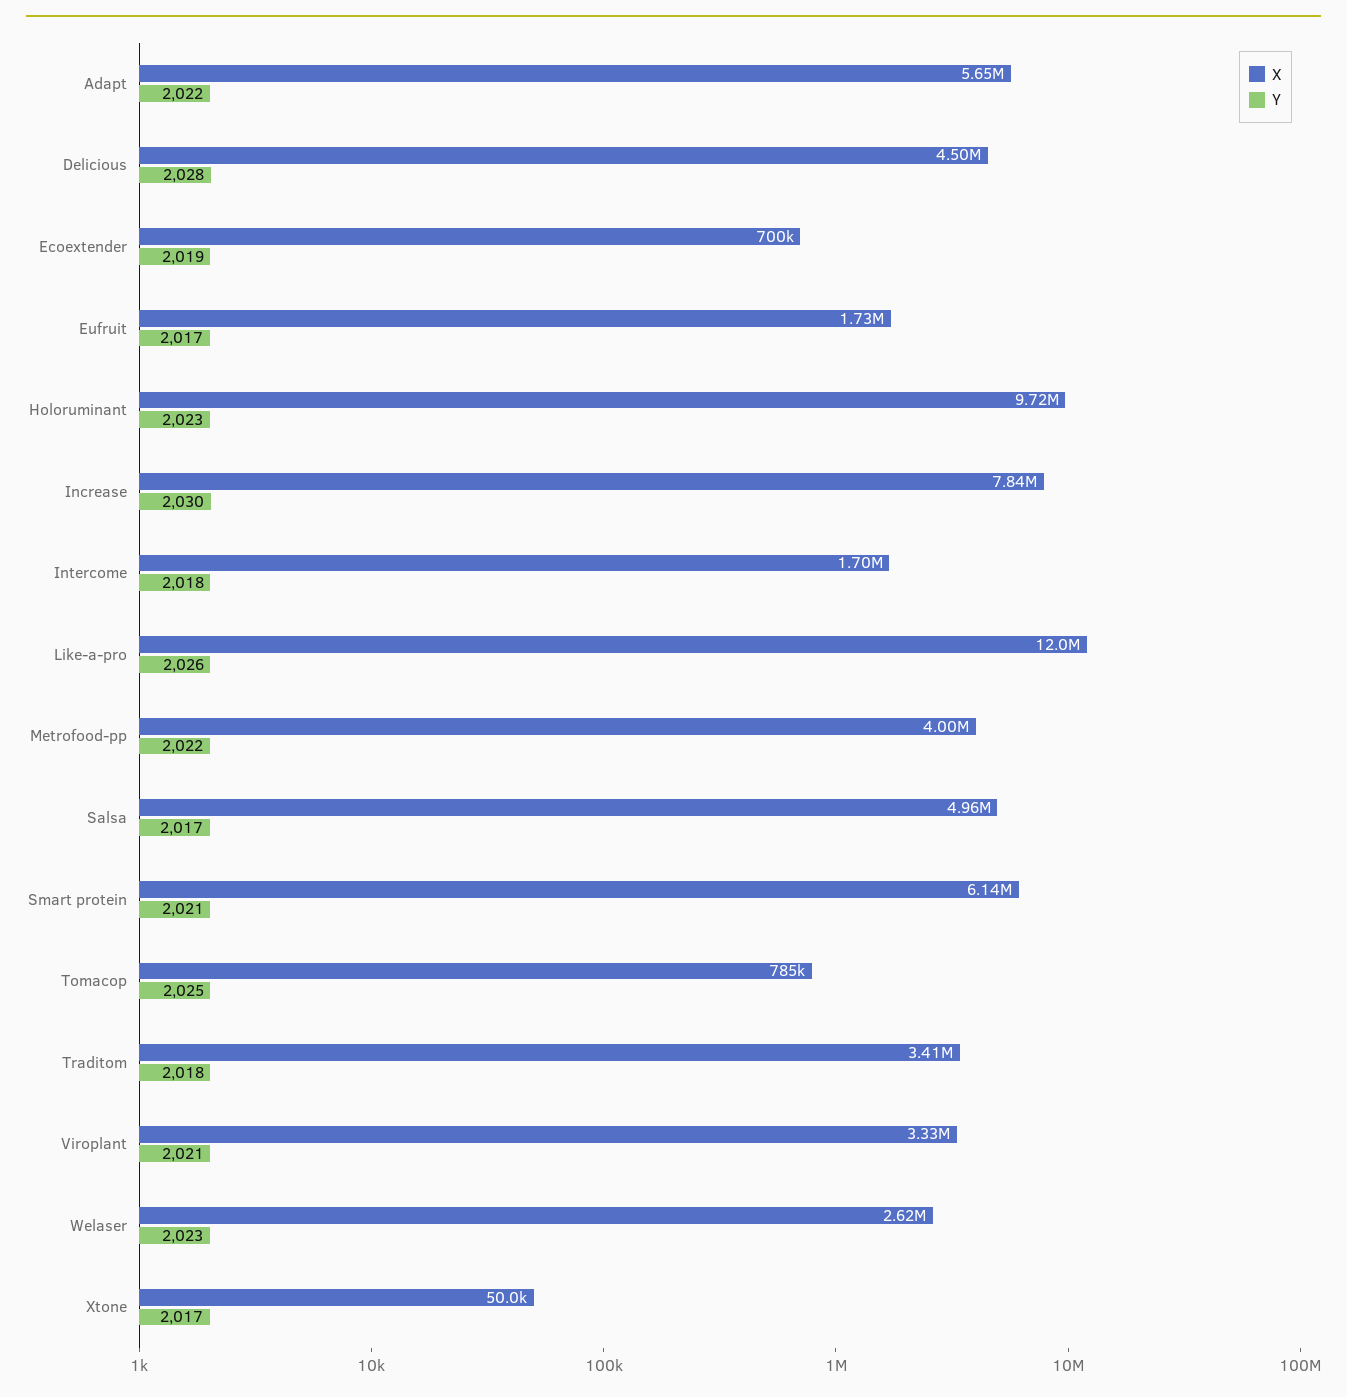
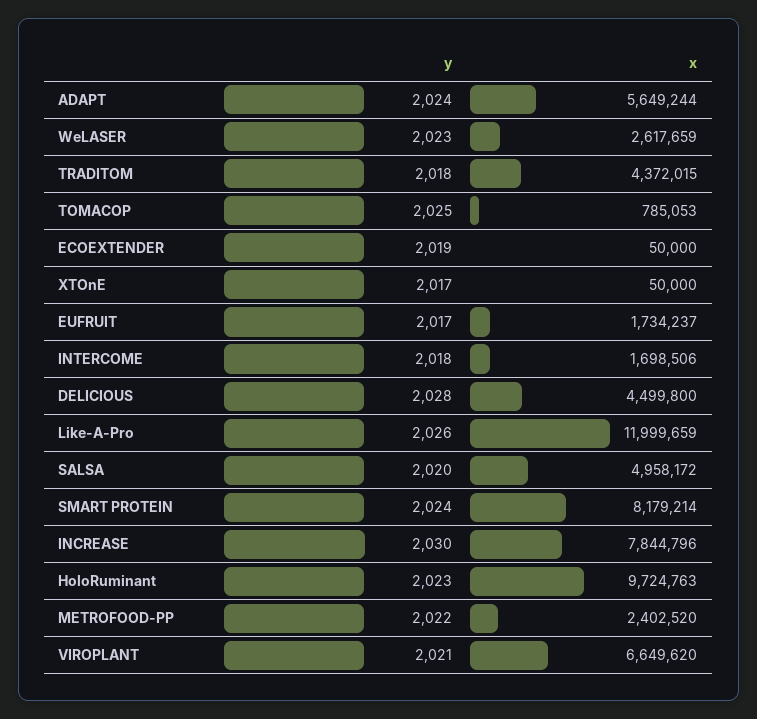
Y, Adapt: 2022 -> 2024
X, Ecoextender: 700000 -> 50000
X, Metrofood-pp: 4000000 -> 2402520
Y, Salsa: 2017 -> 2020
X, Smart protein: 6140000 -> 8179214
Y, Smart protein: 2021 -> 2024
X, Traditom: 3410000 -> 4372015
X, Viroplant: 3330000 -> 6649620

